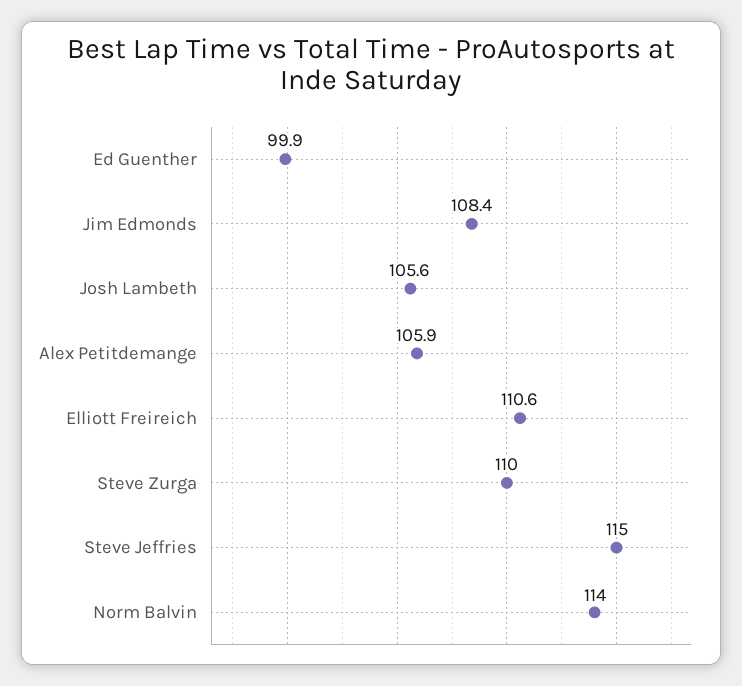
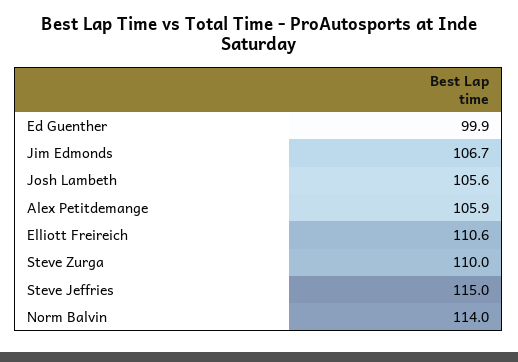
Jim Edmonds: 108.4 -> 106.7

